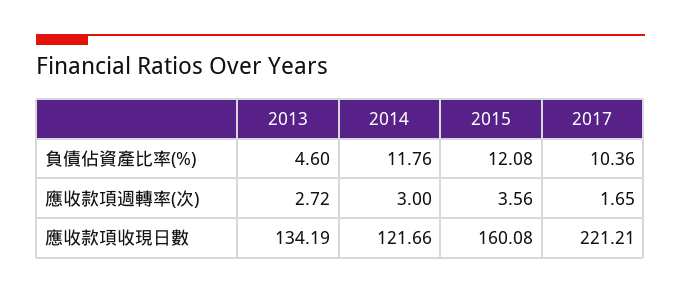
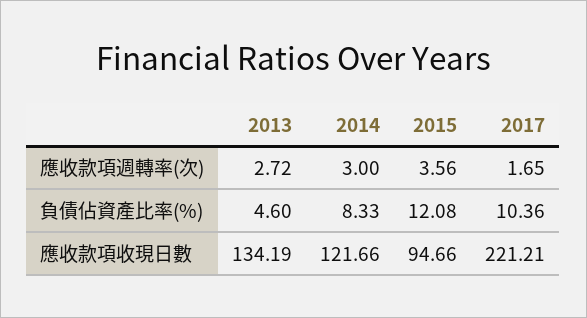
2014, 負債佔資產比率(%): 11.76 -> 8.33
2015, 應收款項收現日數: 160.08 -> 94.66

